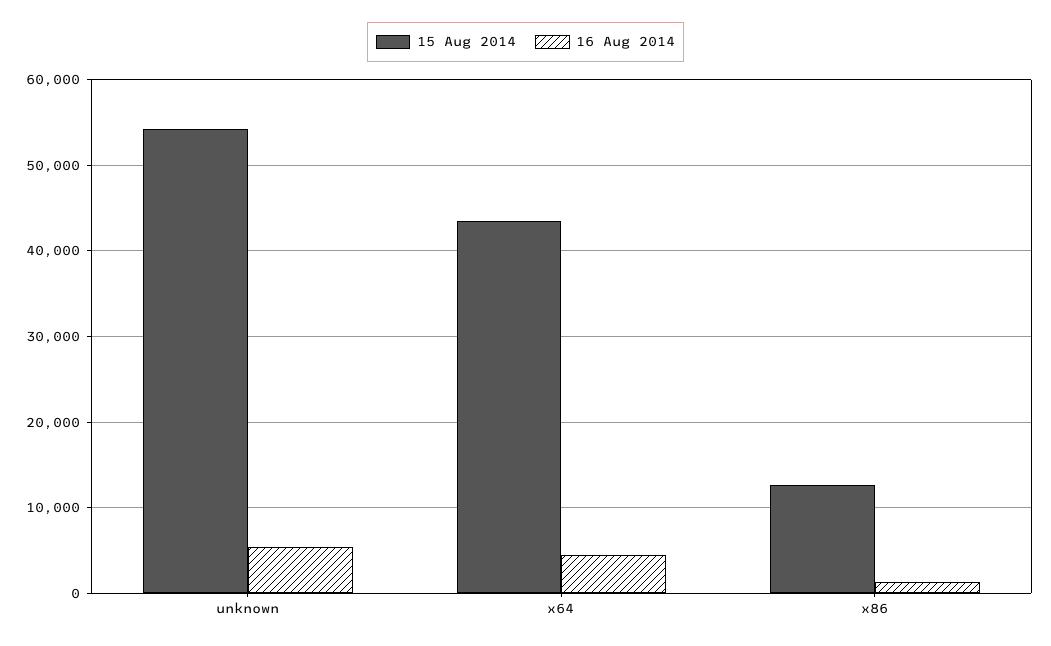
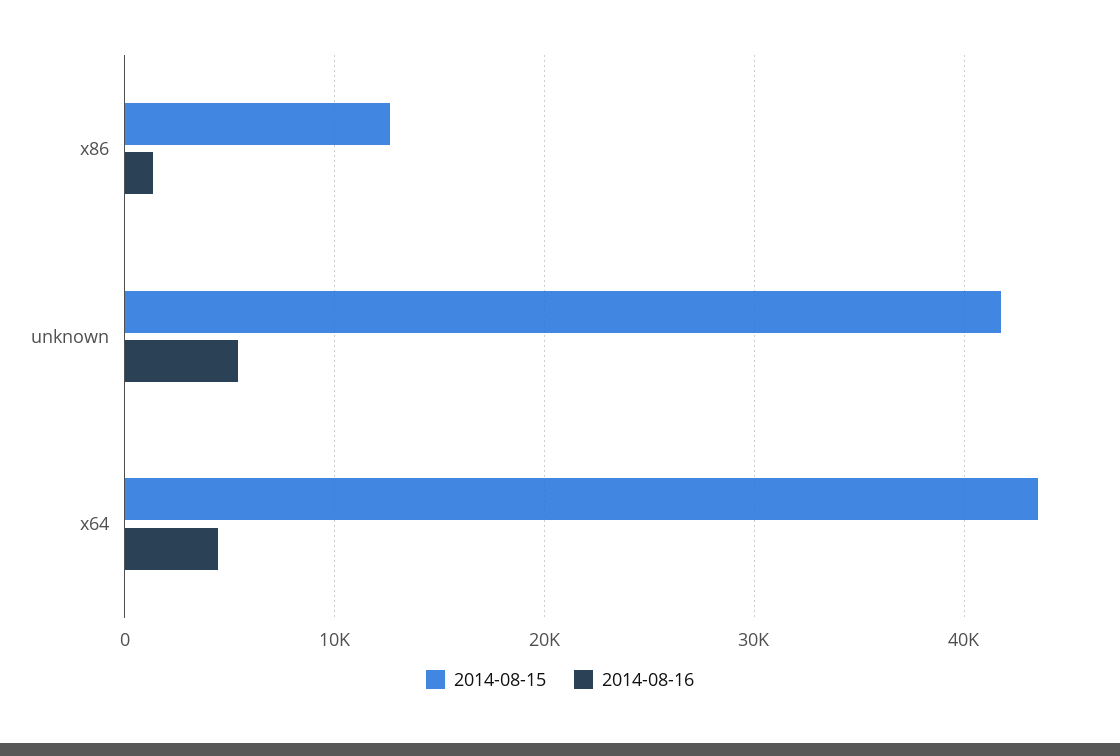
15 Aug 2014, unknown: 54000 -> 42000

